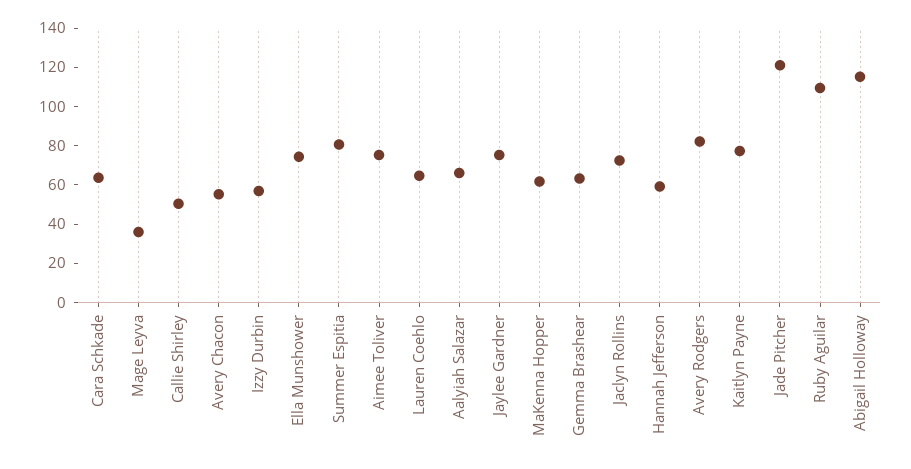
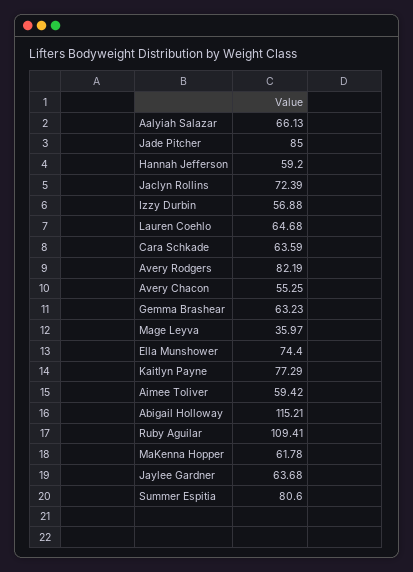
Callie Shirley: 50 -> none
Aimee Toliver: 75 -> 59.42
Jaylee Gardner: 75 -> 63.68
Jade Pitcher: 120 -> 85

